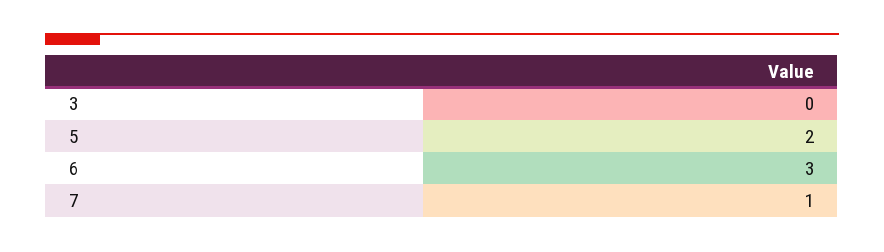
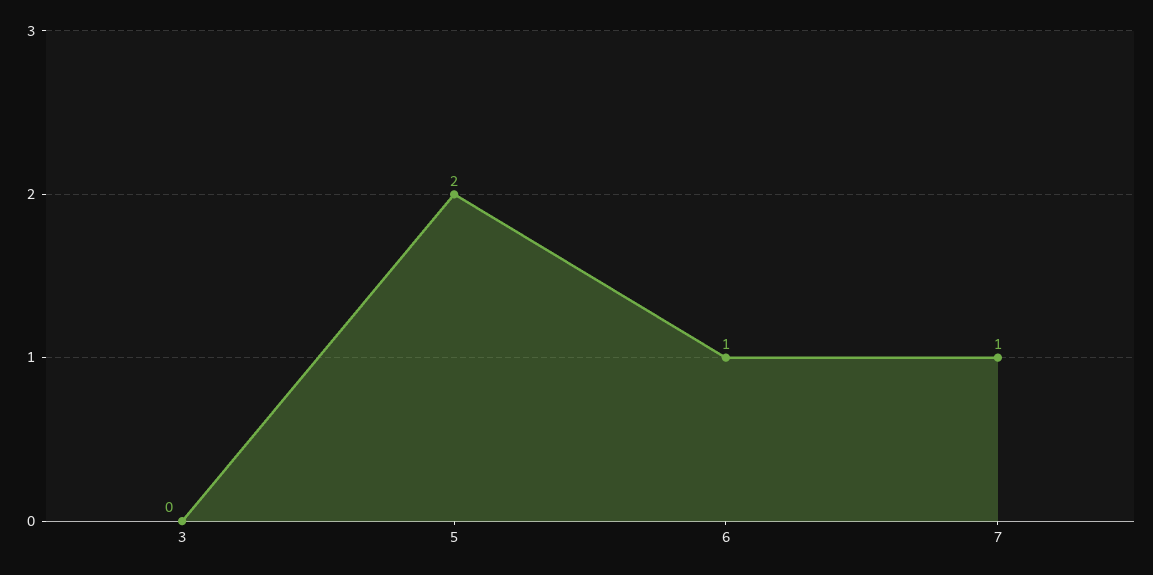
6: 3 -> 1

